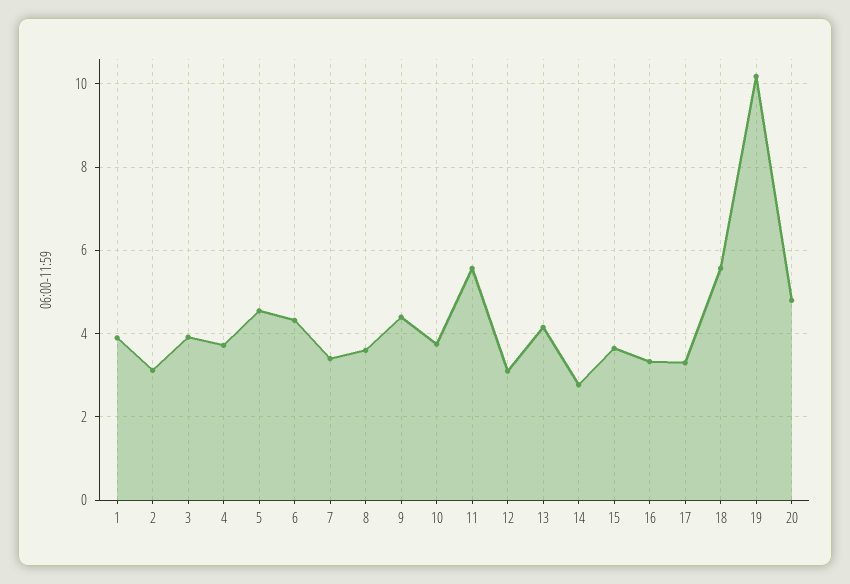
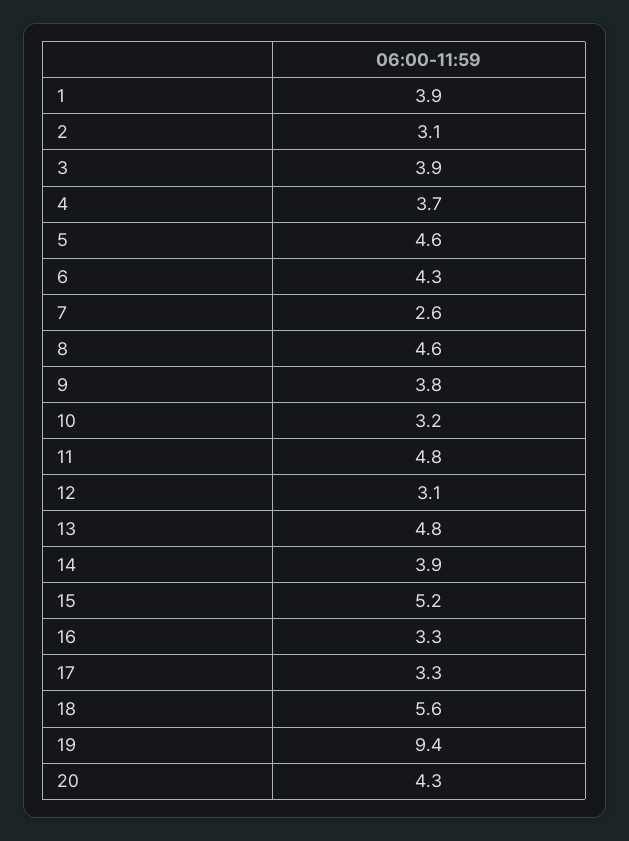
7: 3.4 -> 2.6
8: 3.6 -> 4.6
9: 4.4 -> 3.8
10: 3.8 -> 3.2
11: 5.6 -> 4.8
13: 4.2 -> 4.8
14: 2.8 -> 3.9
15: 3.6 -> 5.2
19: 10.2 -> 9.4
20: 4.8 -> 4.3

